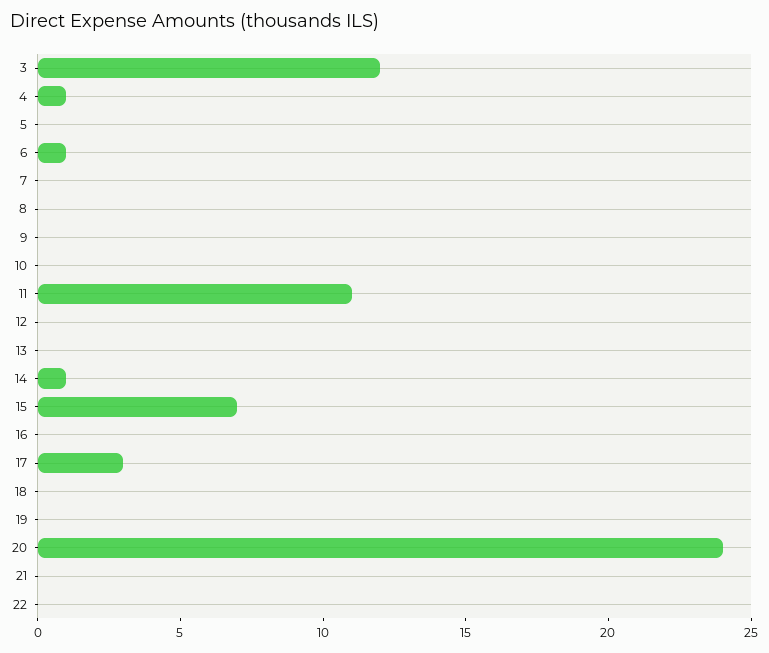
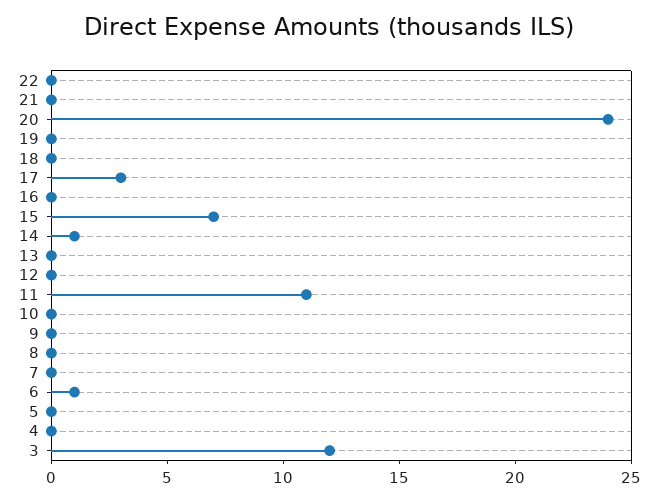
4: 1 -> 0

